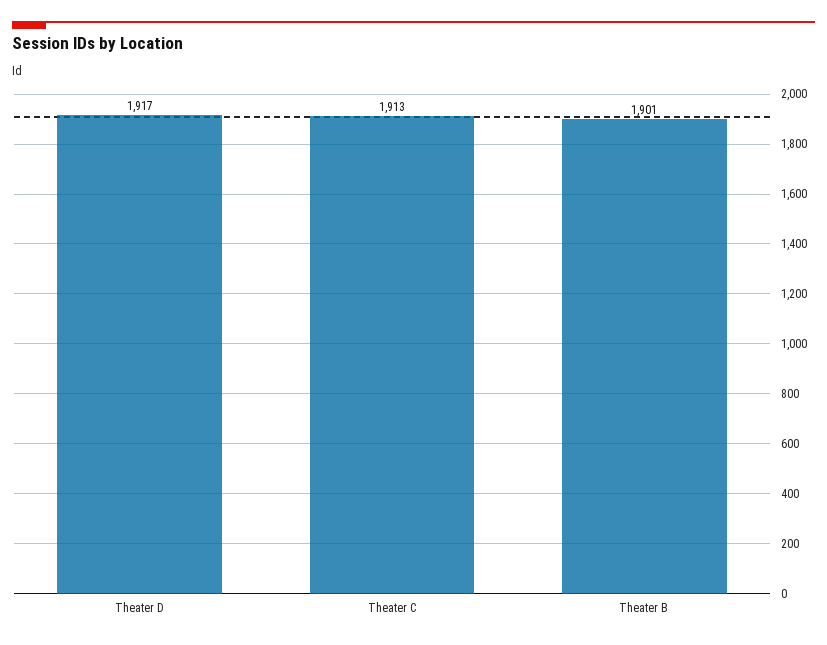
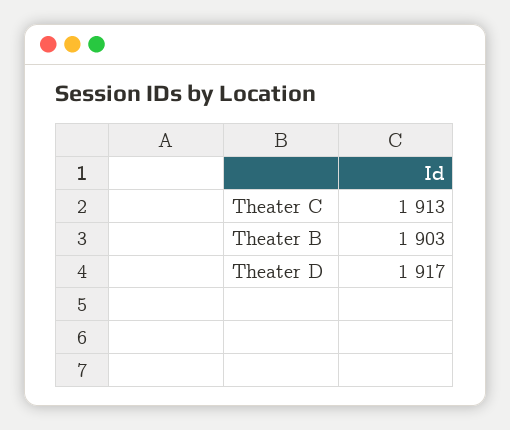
Theater B: 1901 -> 1903

